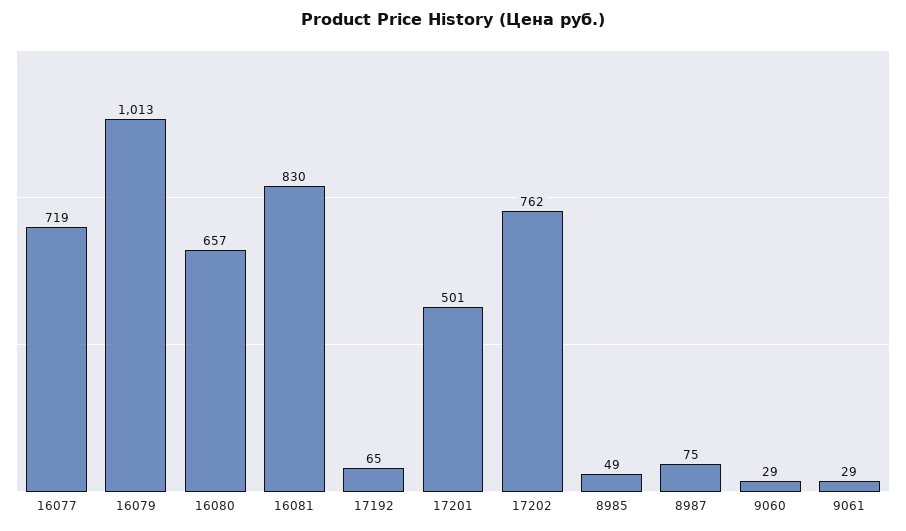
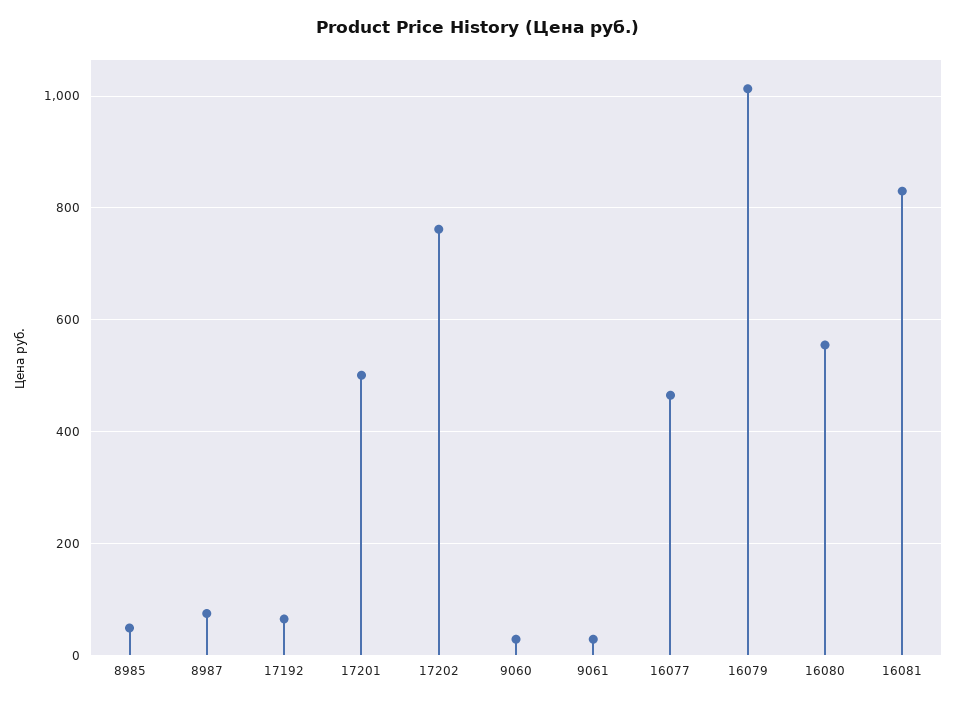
16077: 719 -> 460
16080: 657 -> 560

